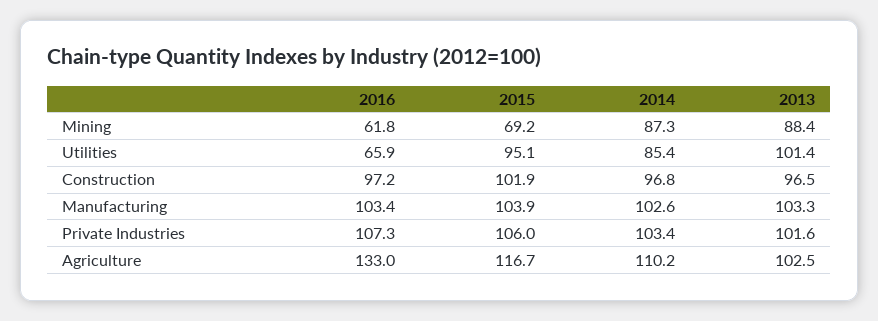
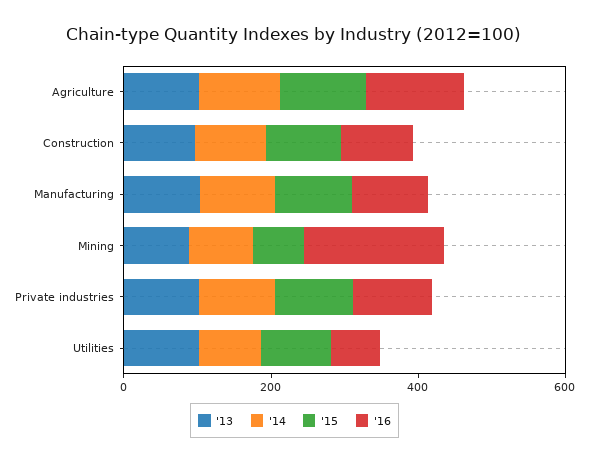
2016, Mining: 61.8 -> 200

